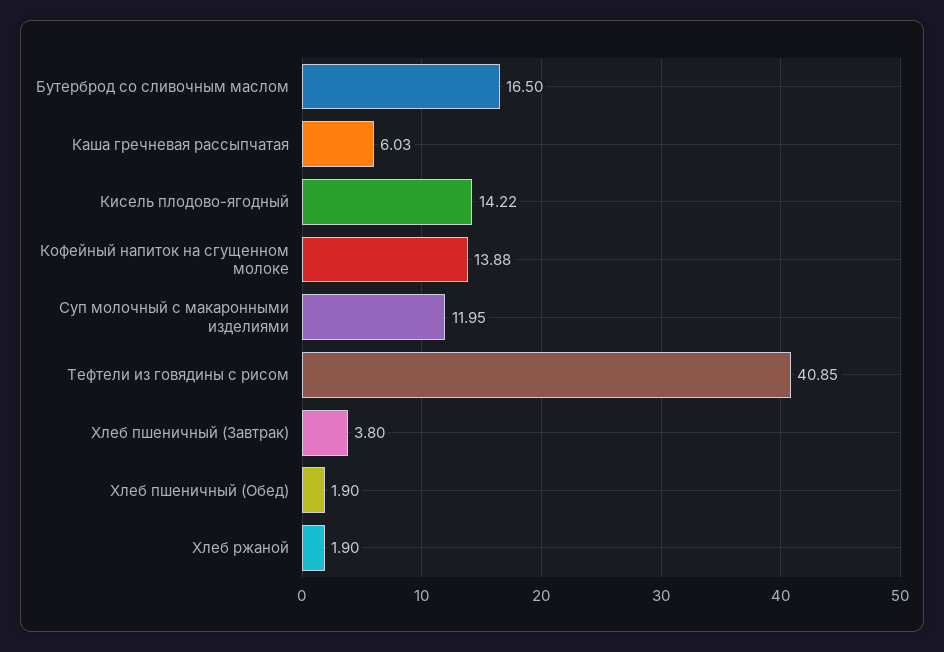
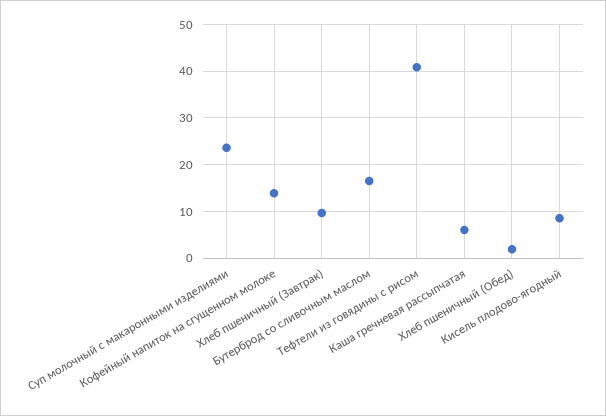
Кисель плодово-ягодный: 14.22 -> 8
Суп молочный с макаронными изделиями: 11.95 -> 24
Хлеб пшеничный (Завтрак): 3.8 -> 10
Хлеб ржаной: 1.9 -> none

